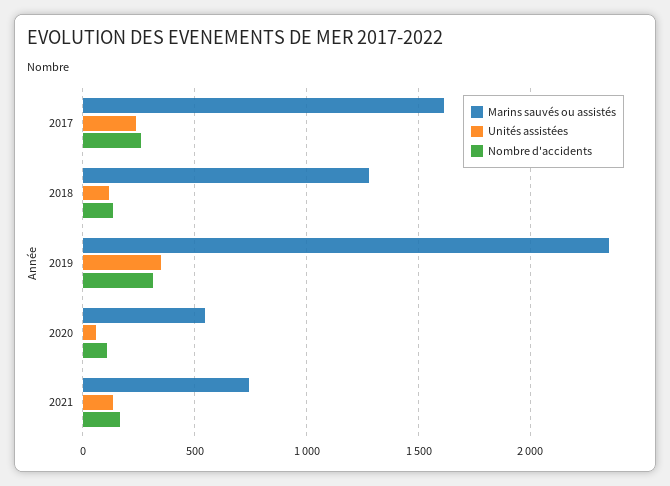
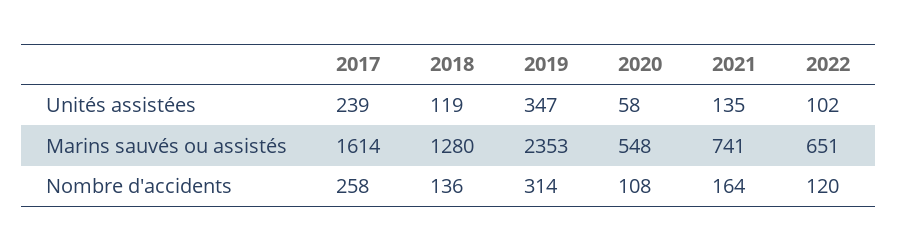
Unités assistées, 2022: none -> 102
Marins sauvés ou assistés, 2022: none -> 651
Nombre d'accidents, 2022: none -> 120

